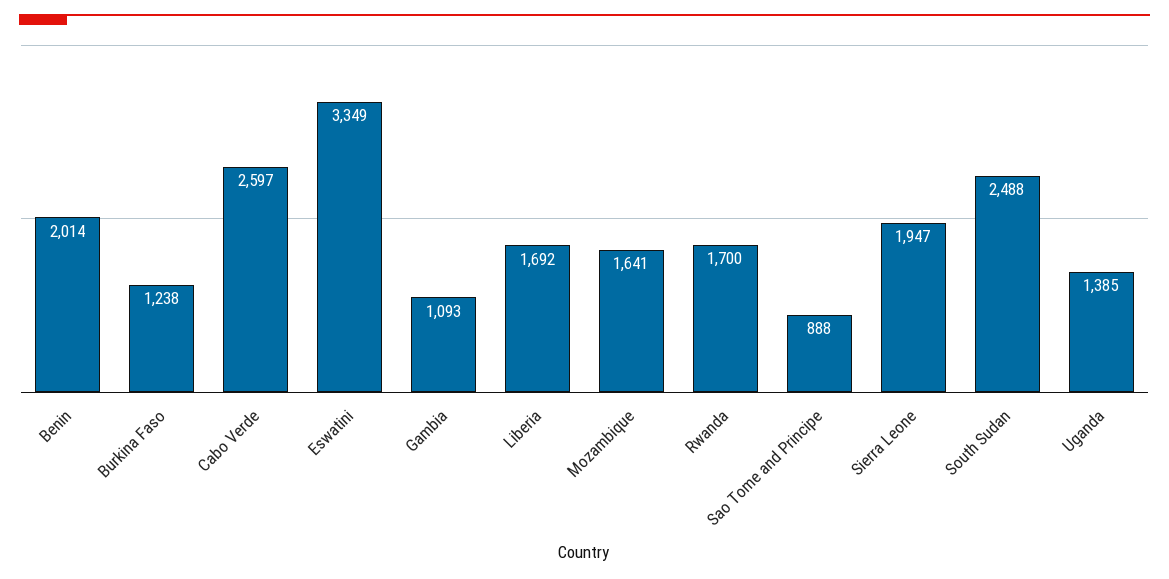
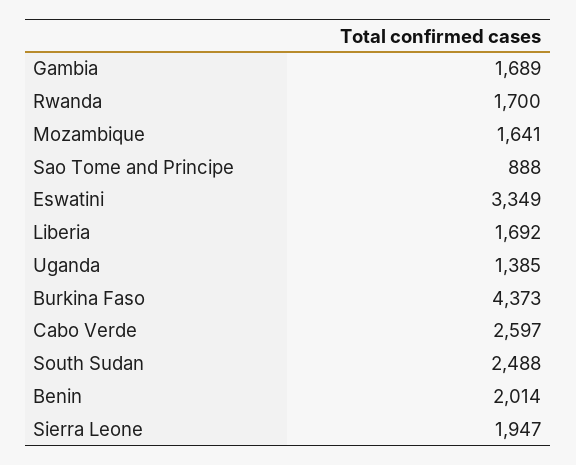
Burkina Faso: 1238 -> 4373
Gambia: 1093 -> 1689

